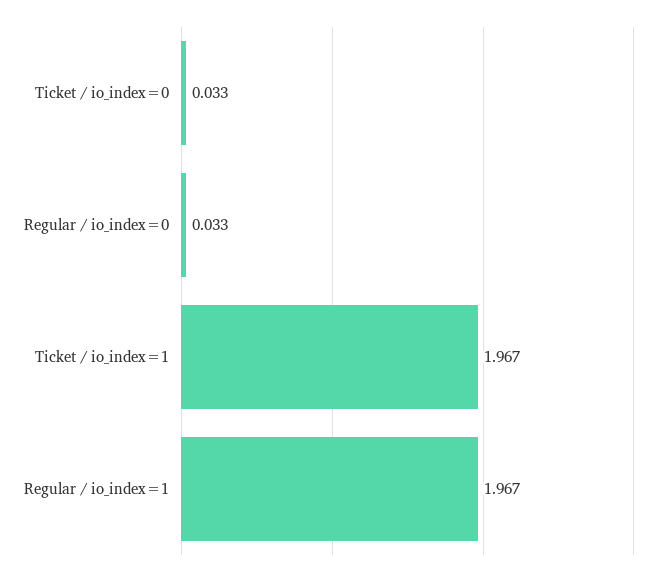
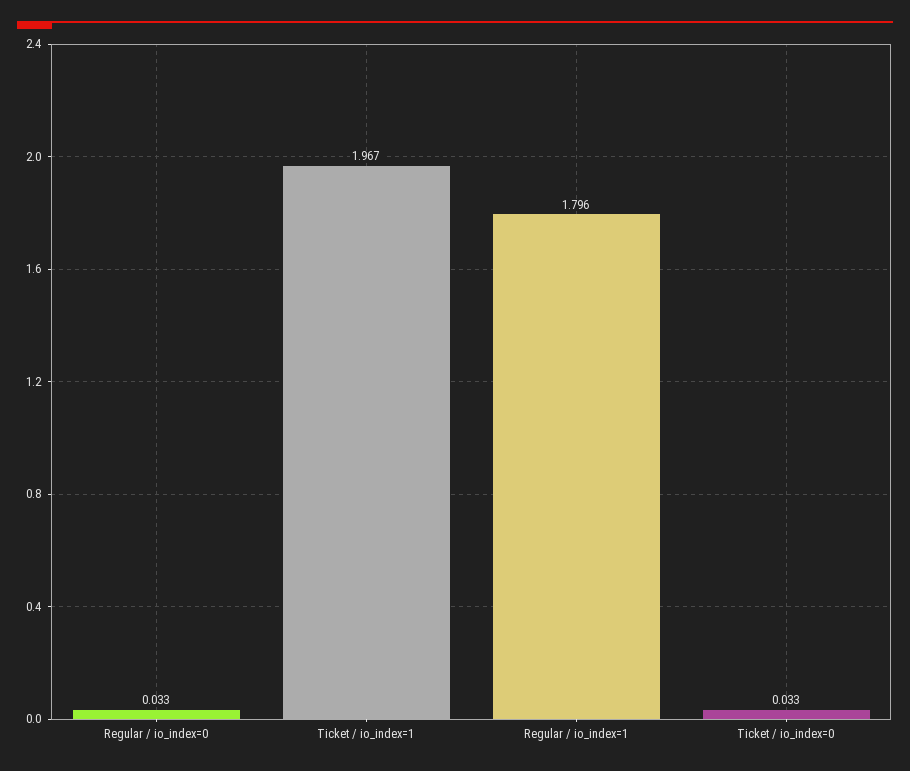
Regular / io_index=1: 1.967 -> 1.796

